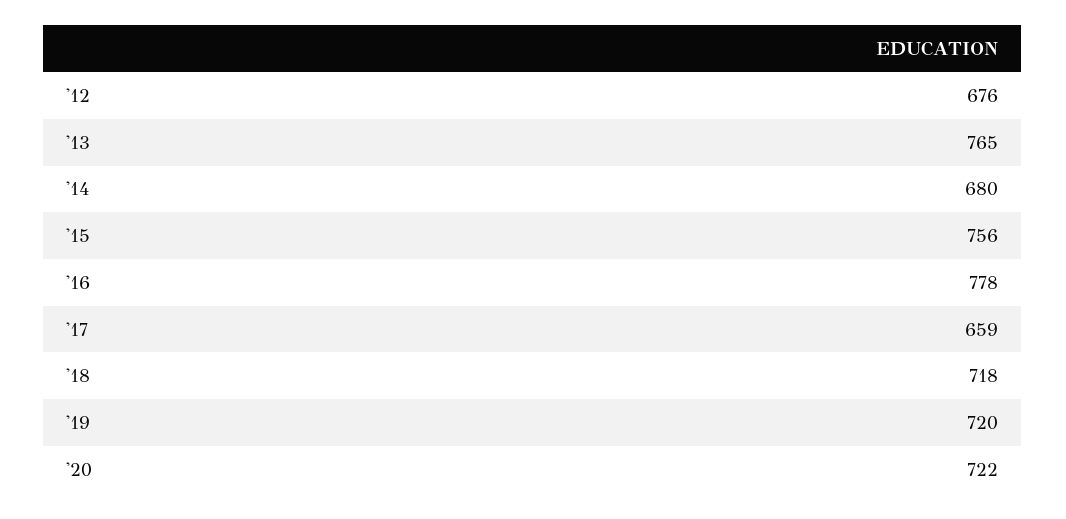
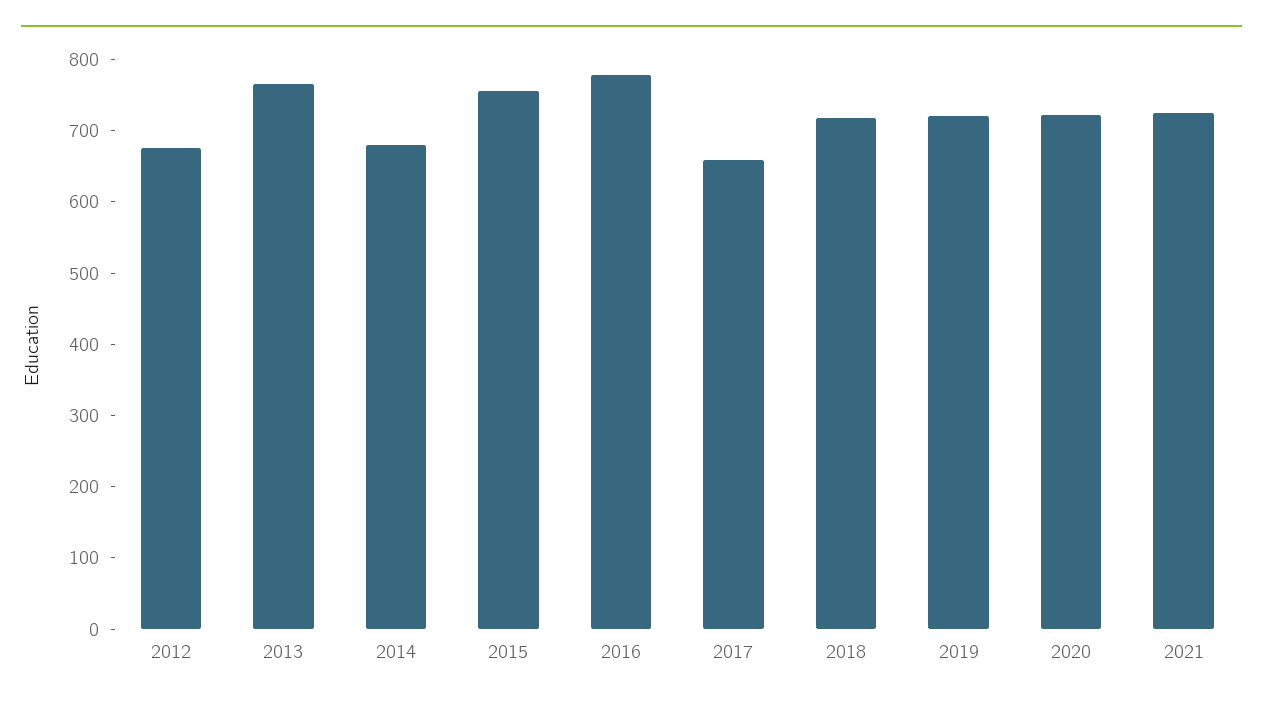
2021: none -> 720

